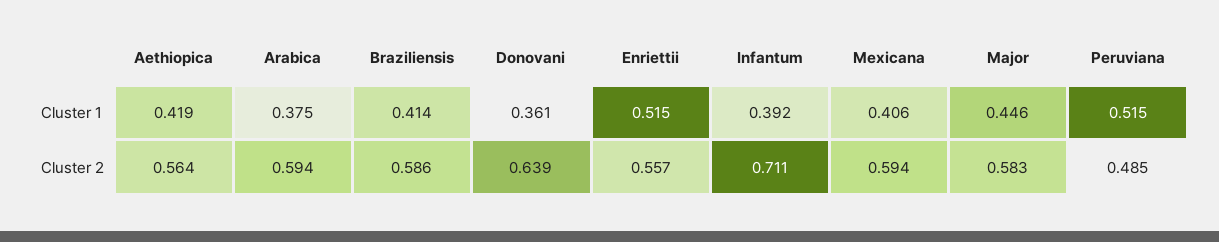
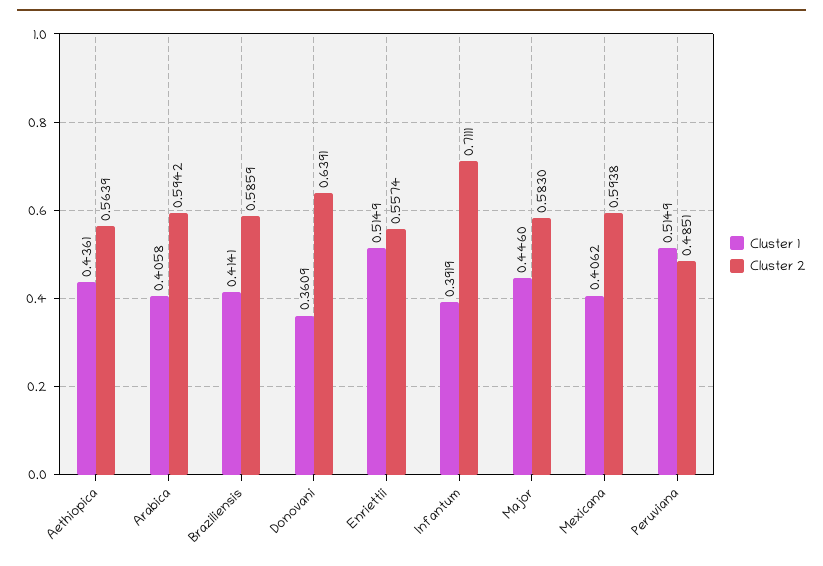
Cluster 1, Aethiopica: 0.419 -> 0.4361
Cluster 1, Arabica: 0.375 -> 0.4058

